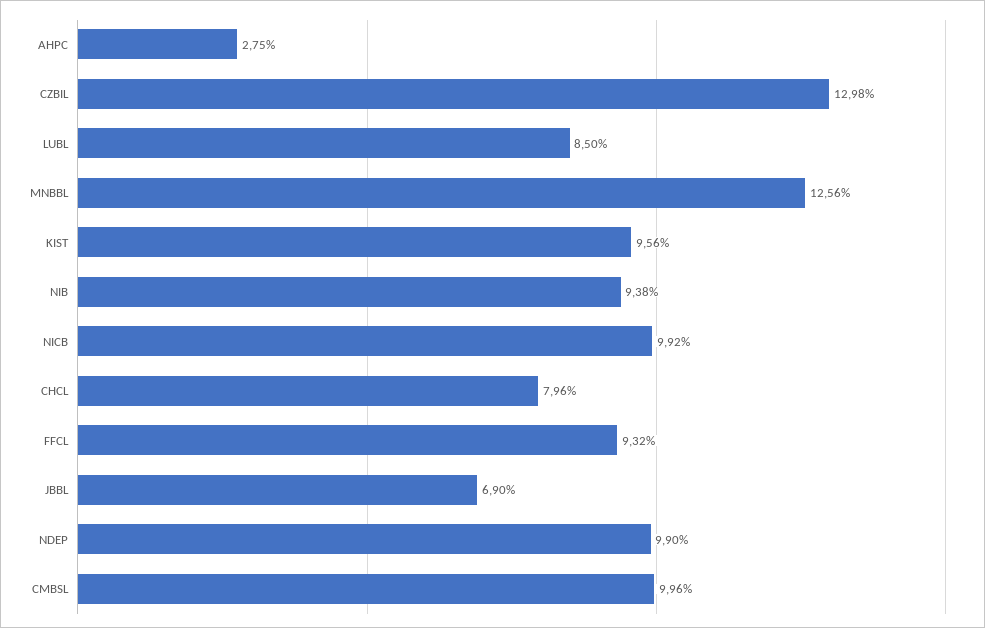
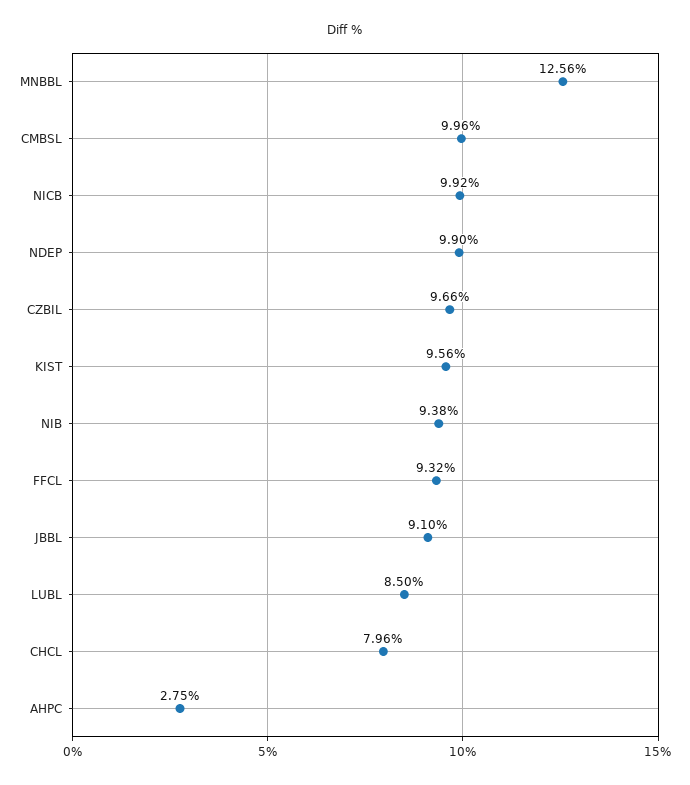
CZBIL: 12.98 -> 9.66
JBBL: 6.9 -> 9.1

